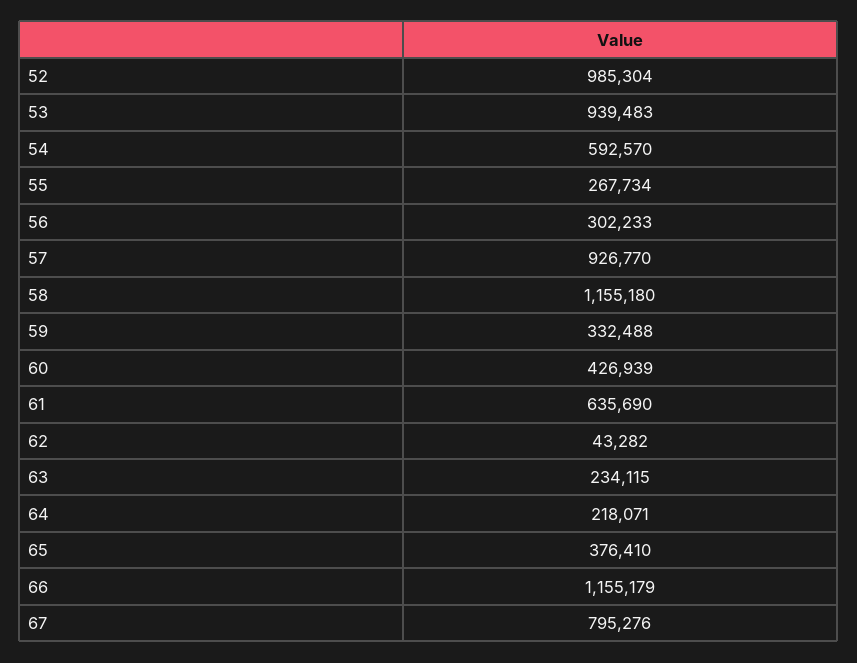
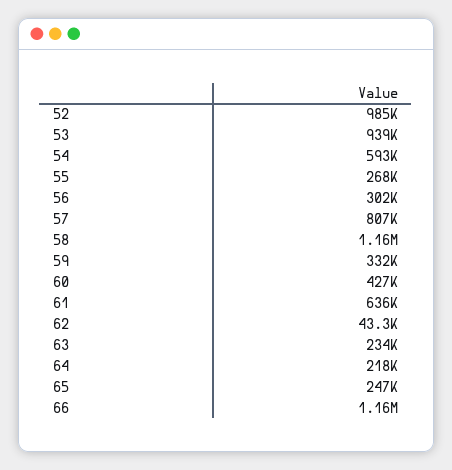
57: 926770 -> 807000
65: 376410 -> 247000
67: 795276 -> none

